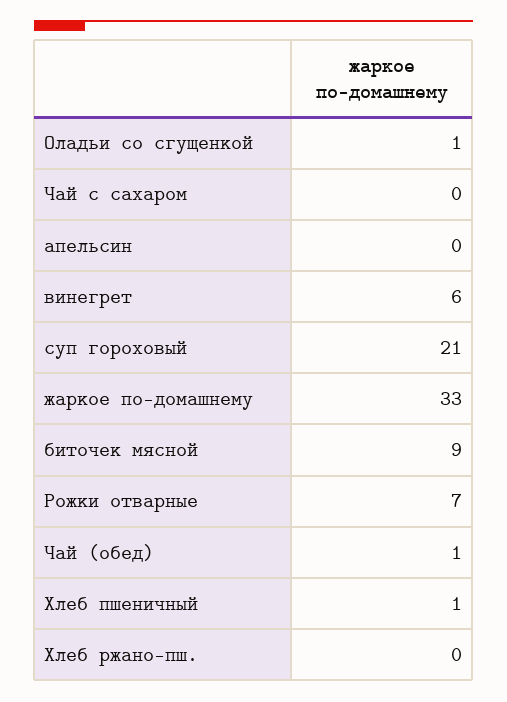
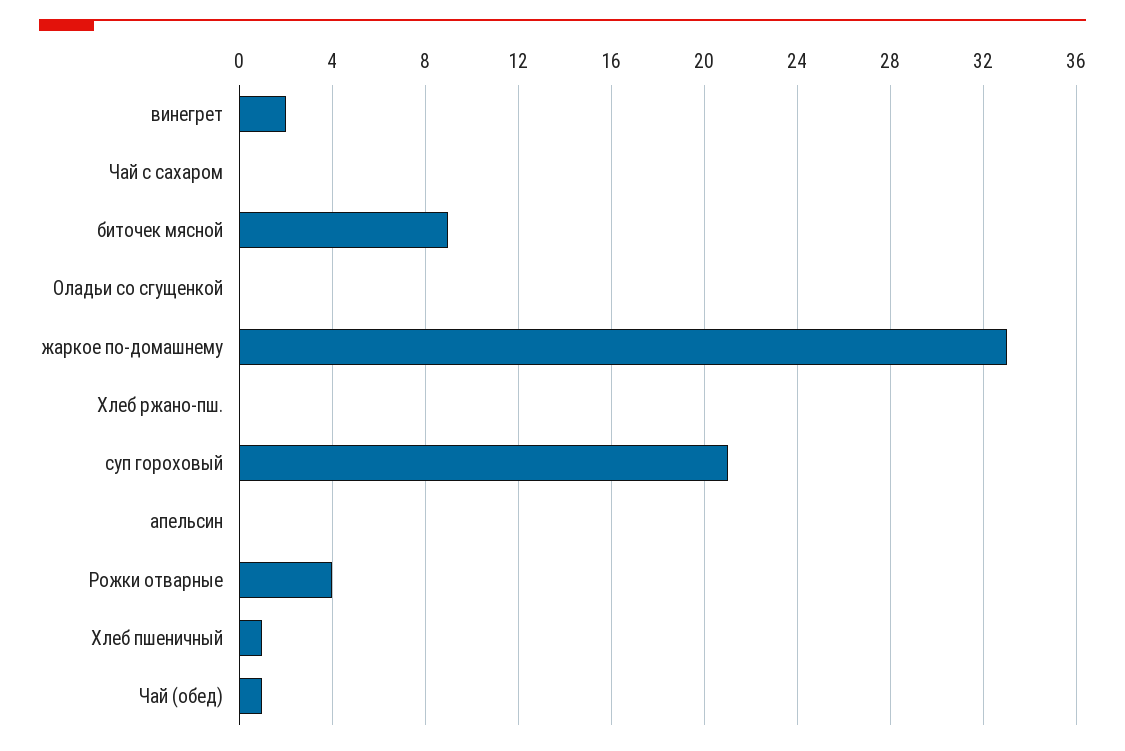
Оладьи со сгущенкой: 1 -> 0
винегрет: 6 -> 2
Рожки отварные: 7 -> 4

